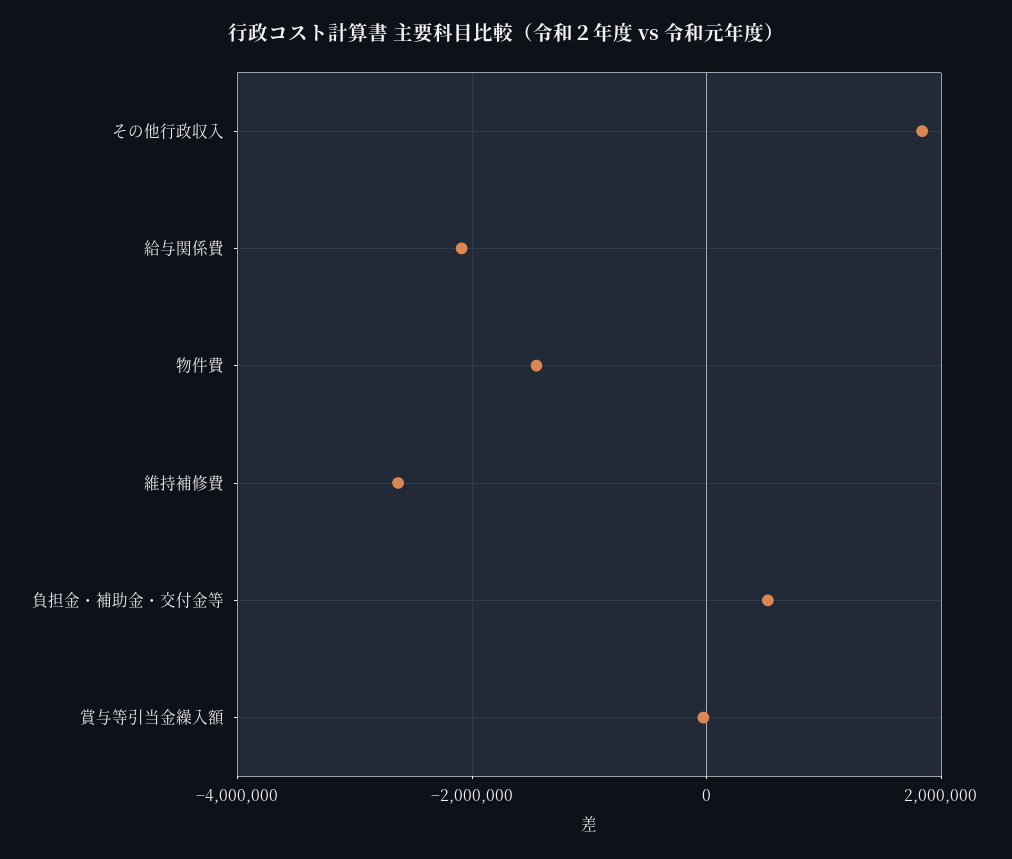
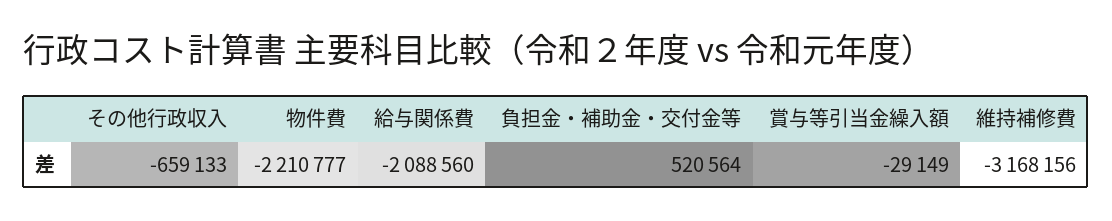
その他行政収入: 1800000 -> -659133
物件費: -1400000 -> -2210777
維持補修費: -2600000 -> -3168156

